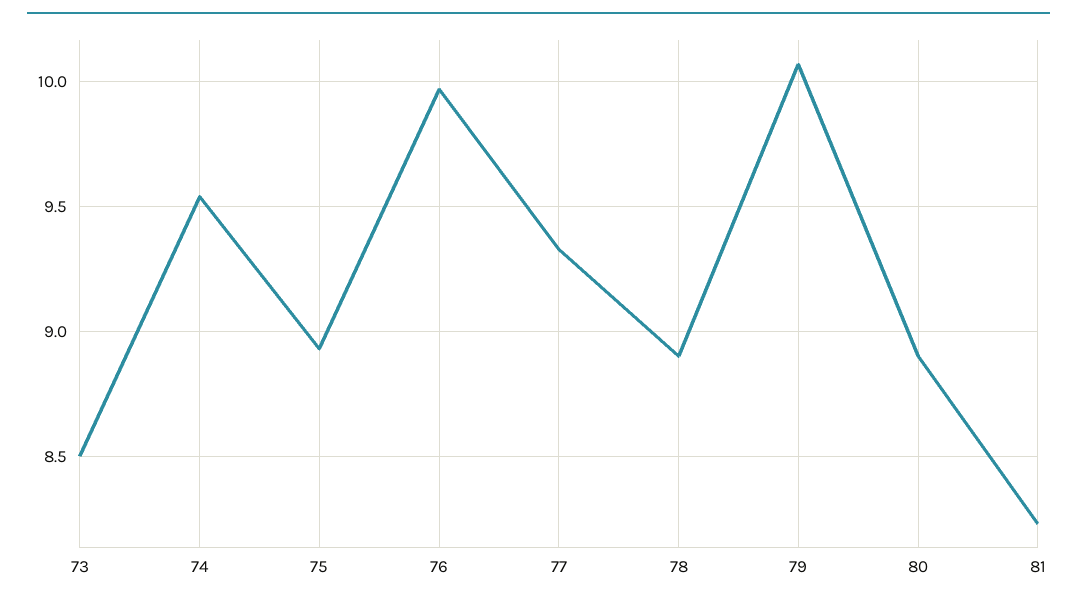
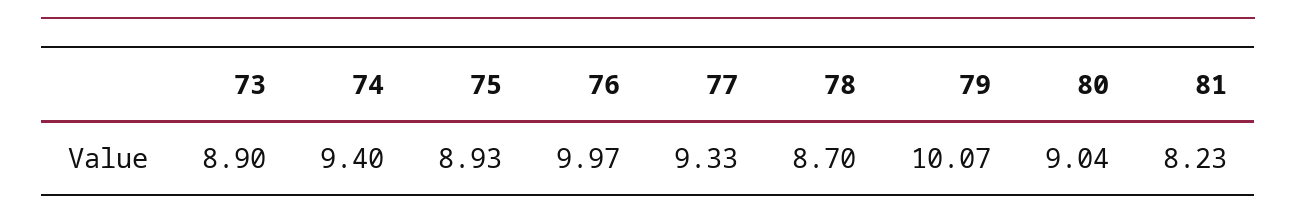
73: 8.5 -> 8.9
74: 9.55 -> 9.4
78: 8.9 -> 8.7
80: 8.9 -> 9.04

